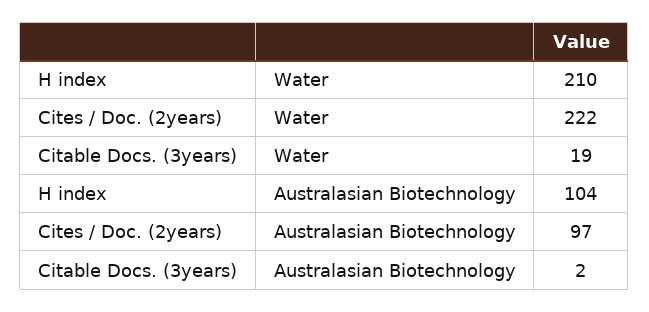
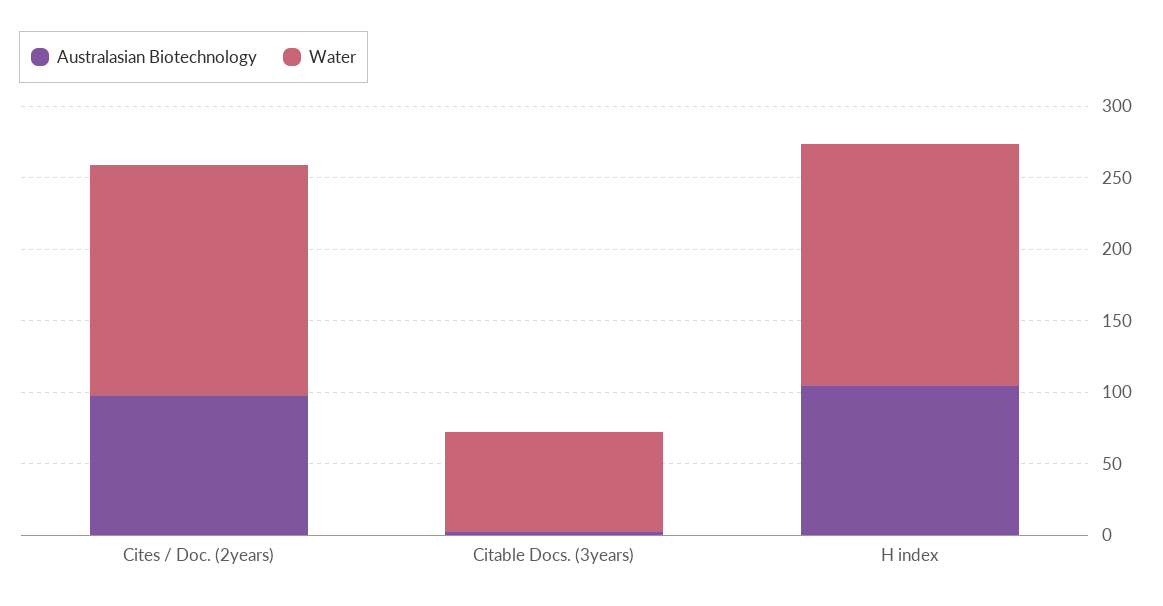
Water, H index: 210 -> 170
Water, Cites / Doc. (2years): 222 -> 160
Water, Citable Docs. (3years): 19 -> 70

